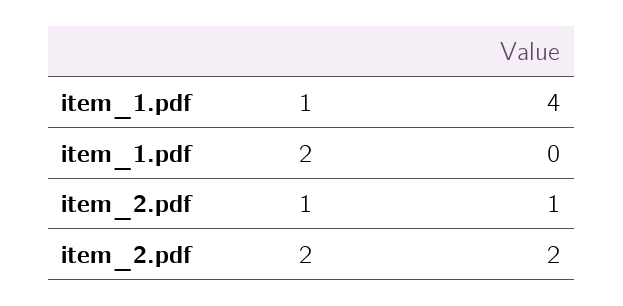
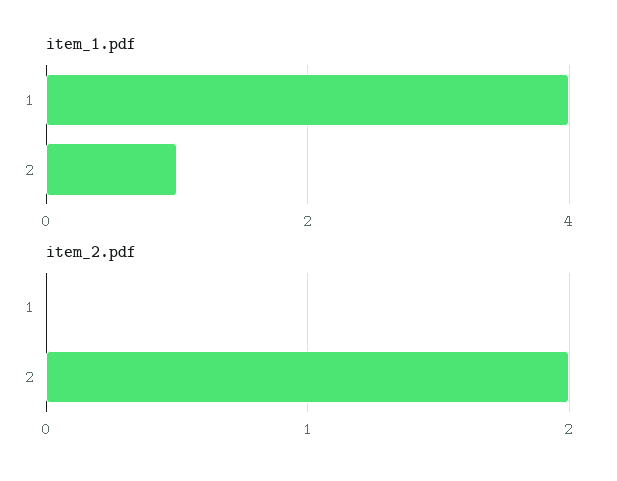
item_1.pdf, 2: 0 -> 1
item_2.pdf, 1: 1 -> 0

